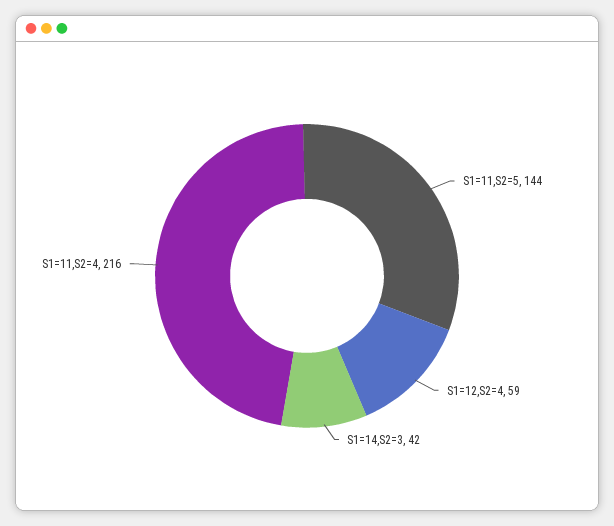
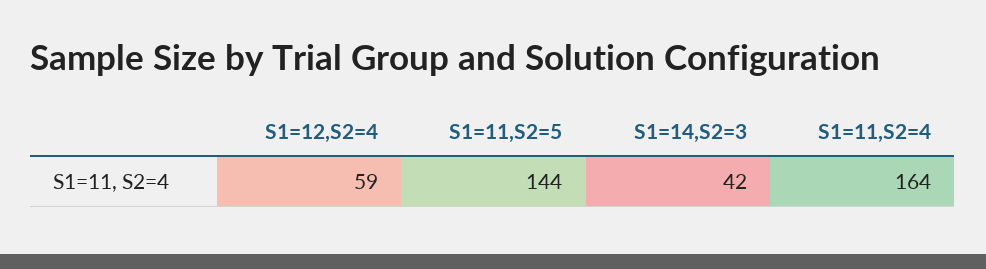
S1=11,S2=4: 216 -> 164

